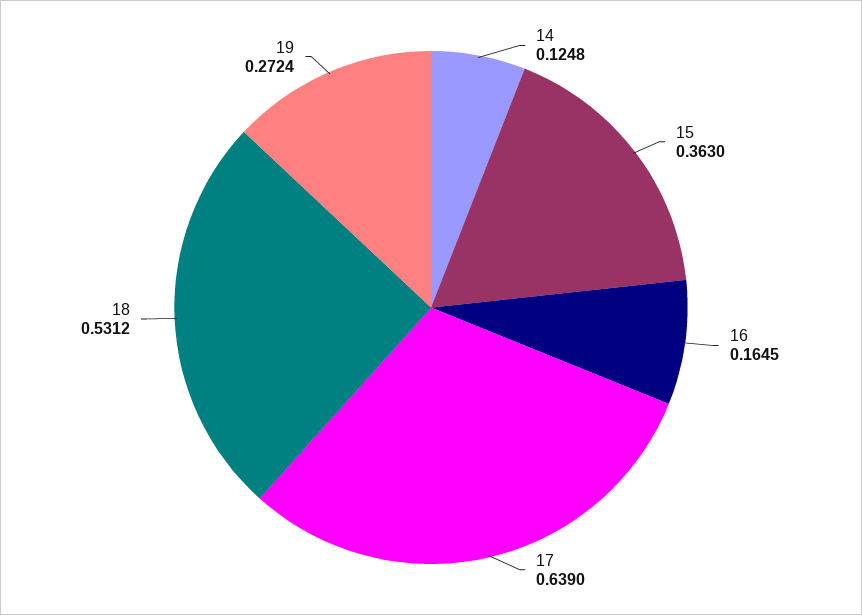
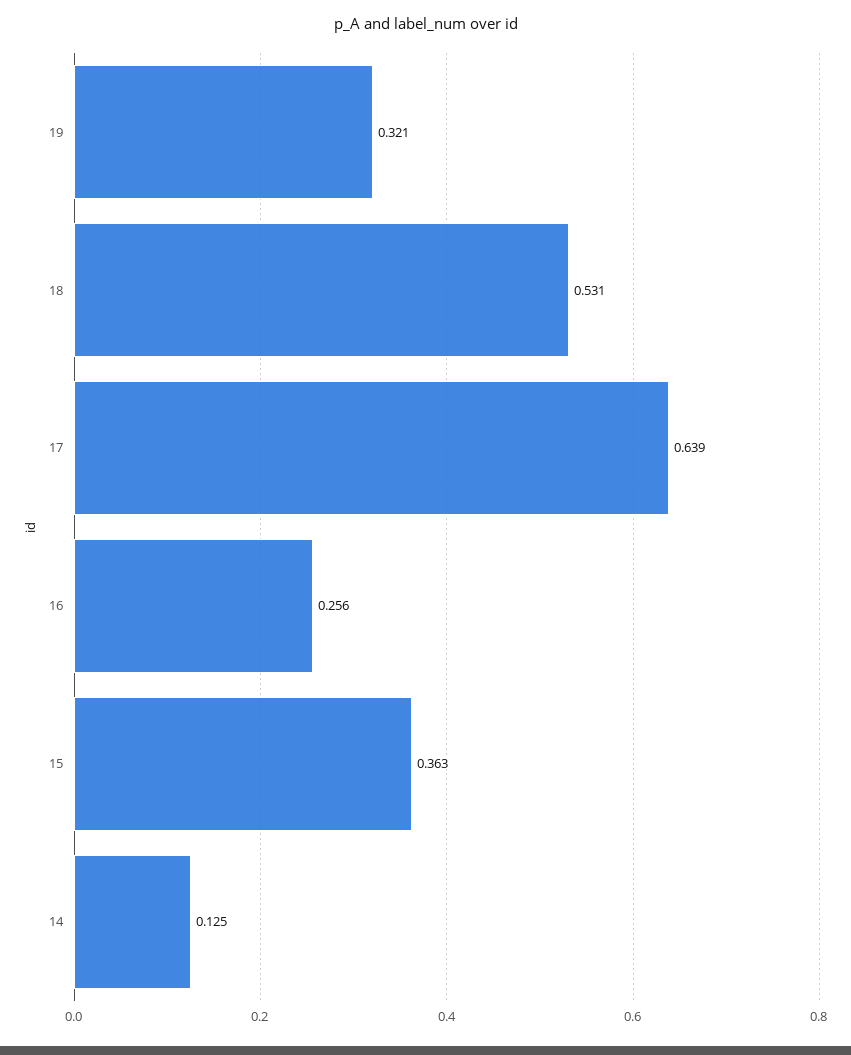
16: 0.1645 -> 0.256
19: 0.2724 -> 0.321

